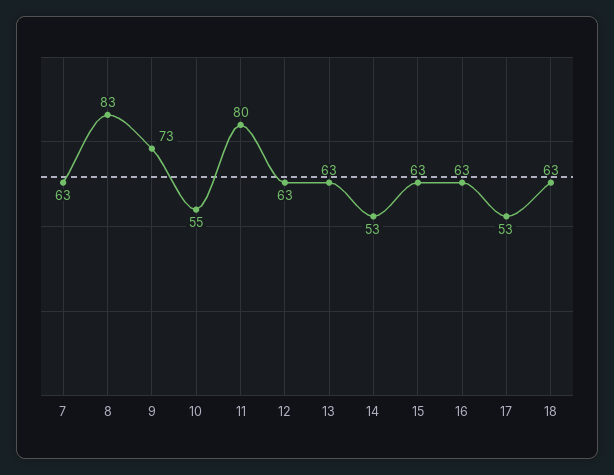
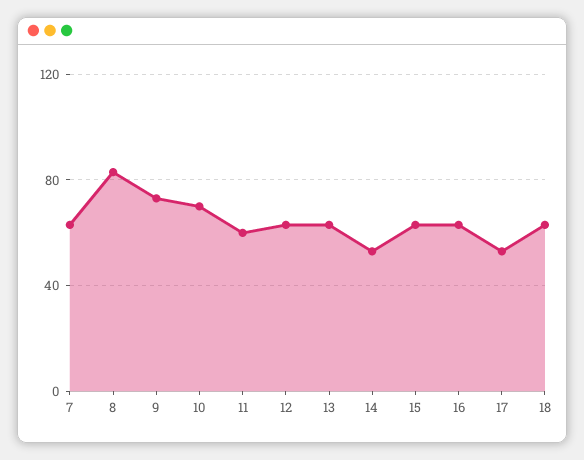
10: 55 -> 70
11: 80 -> 60

